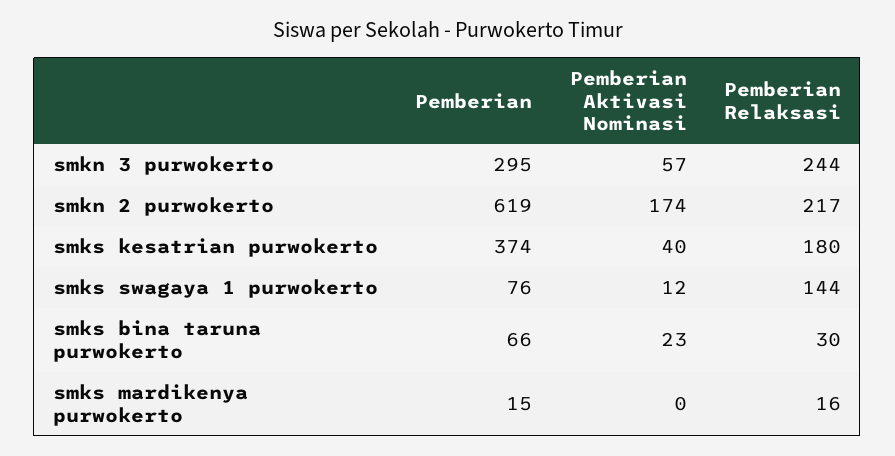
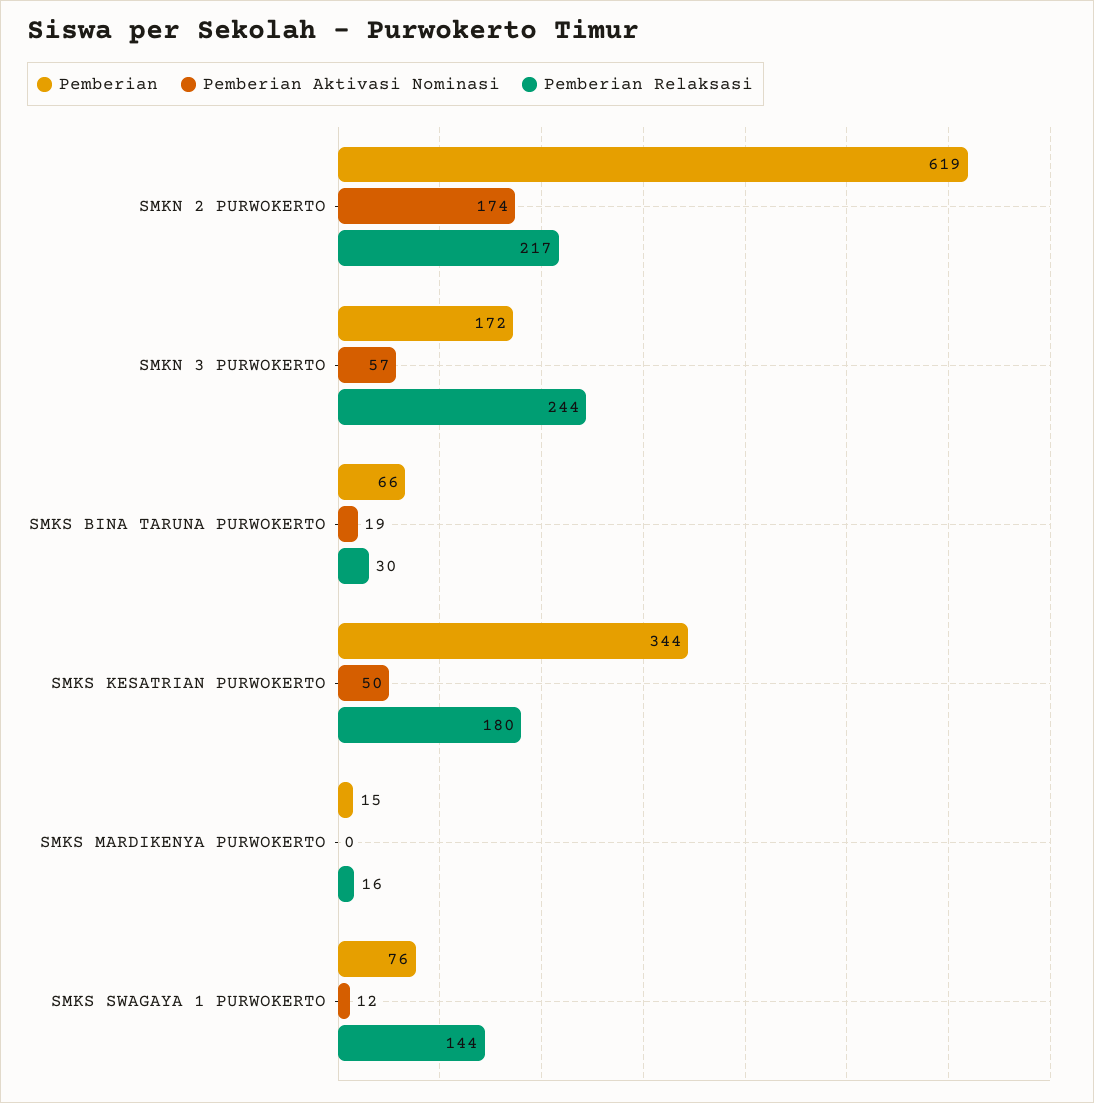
Pemberian, smkn 3 purwokerto: 295 -> 172
Pemberian, smks kesatrian purwokerto: 374 -> 344
Pemberian Aktivasi Nominasi, smks kesatrian purwokerto: 40 -> 50
Pemberian Aktivasi Nominasi, smks bina taruna purwokerto: 23 -> 19

